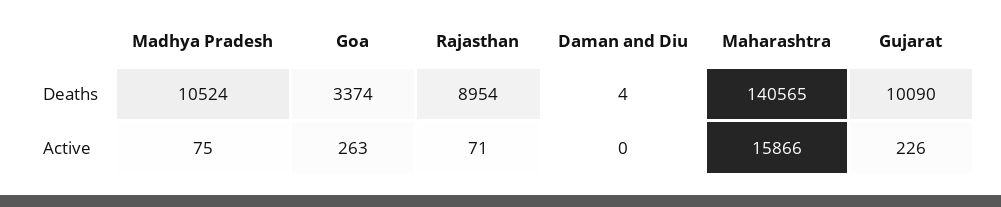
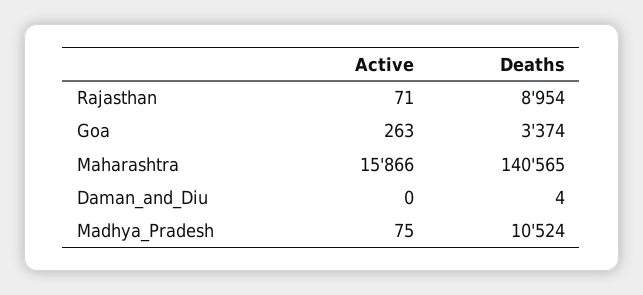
Gujarat, Deaths: 10090 -> none
Gujarat, Active: 226 -> none

